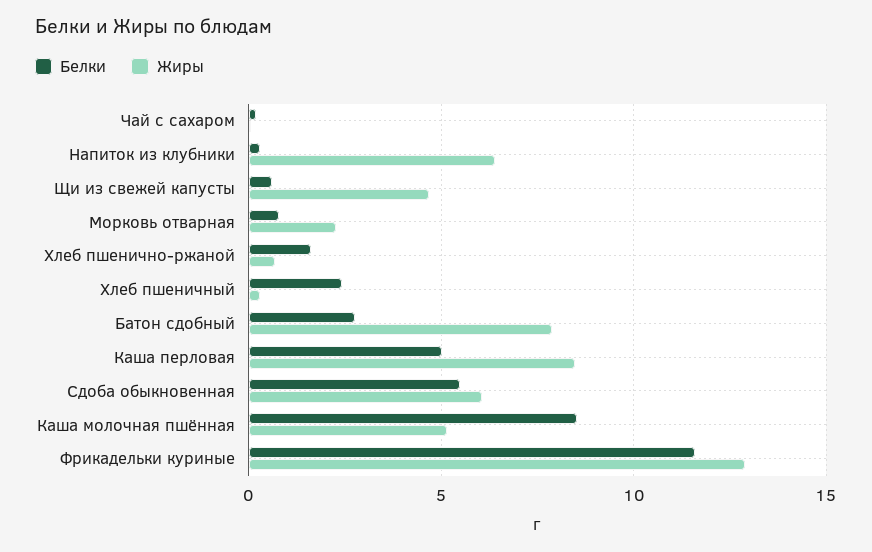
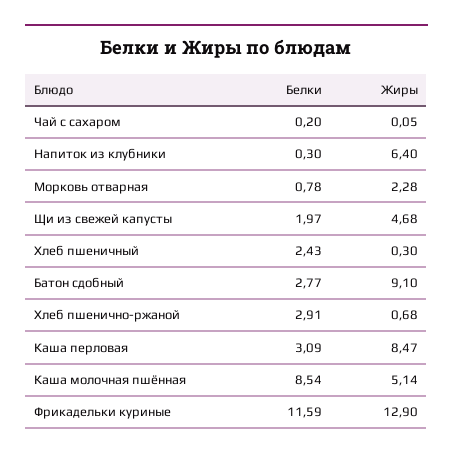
Белки, Щи из свежей капусты: 0.5 -> 1.97
Белки, Хлеб пшенично-ржаной: 1.5 -> 2.91
Жиры, Батон сдобный: 8 -> 9.1
Белки, Каша перловая: 5 -> 3.09
Белки, Сдоба обыкновенная: 5.5 -> none
Жиры, Сдоба обыкновенная: 6 -> none

